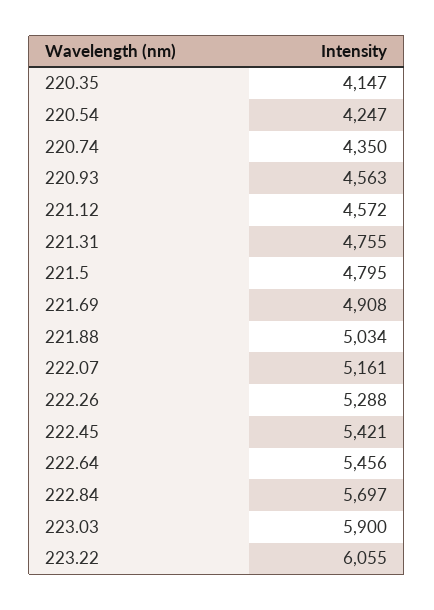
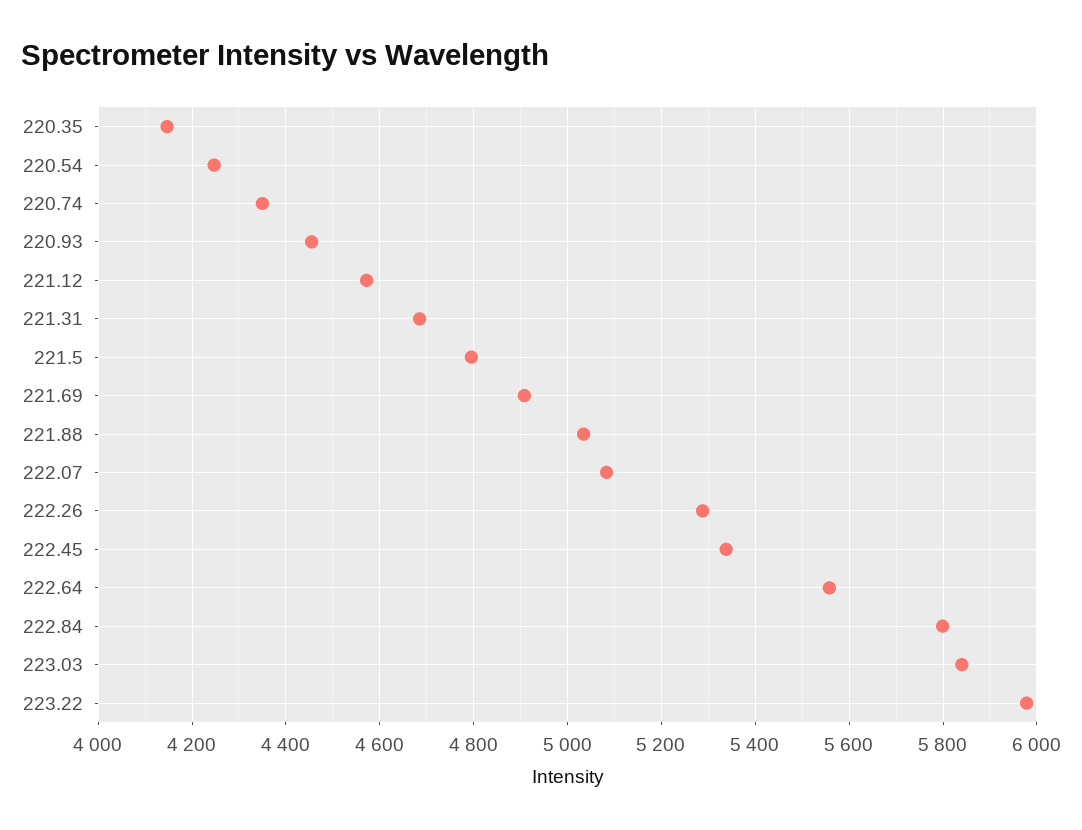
220.93: 4563 -> 4460
221.31: 4755 -> 4680
222.07: 5161 -> 5080
222.45: 5421 -> 5340
222.64: 5456 -> 5560
222.84: 5697 -> 5800
223.03: 5900 -> 5840
223.22: 6055 -> 5980

